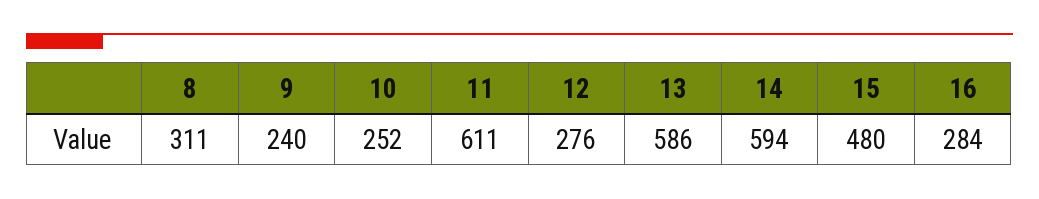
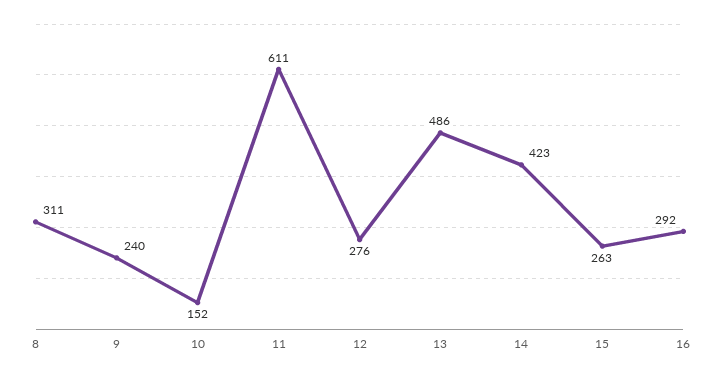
10: 252 -> 152
13: 586 -> 486
14: 594 -> 423
15: 480 -> 263
16: 284 -> 292

